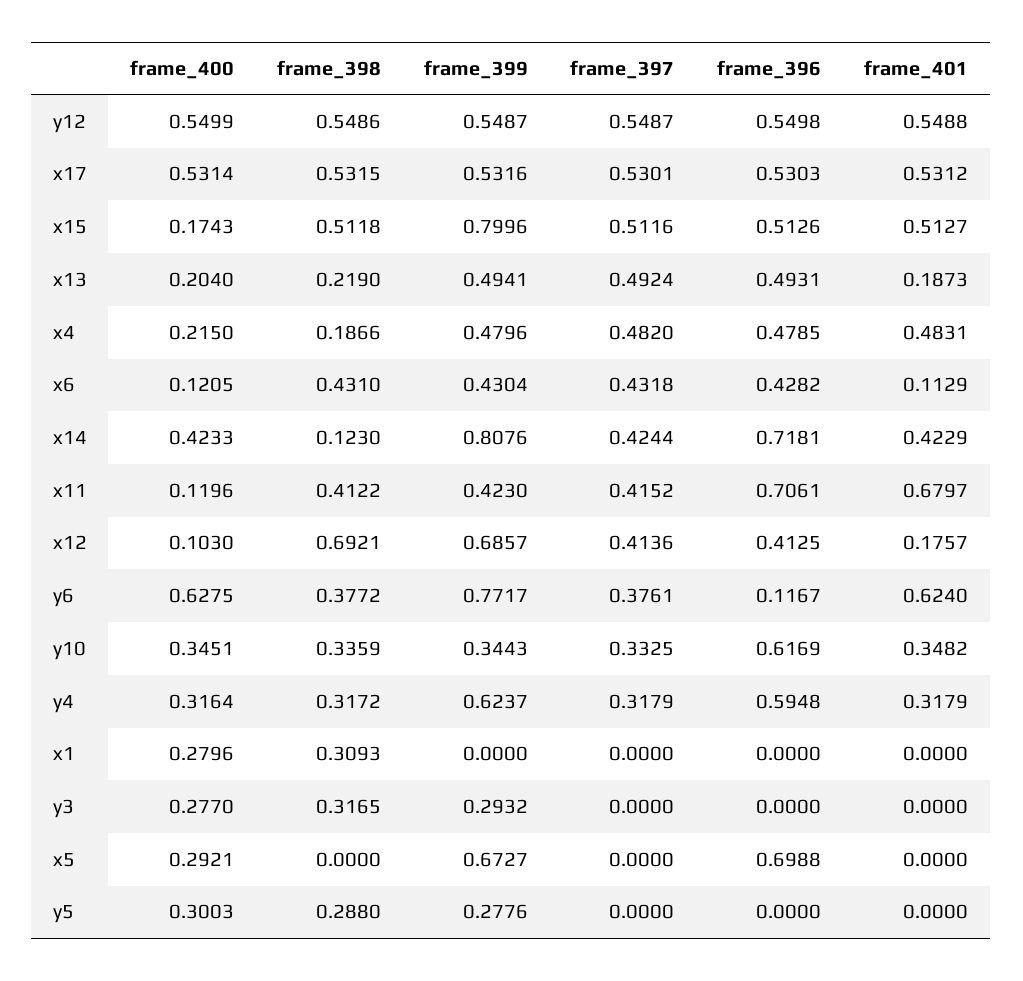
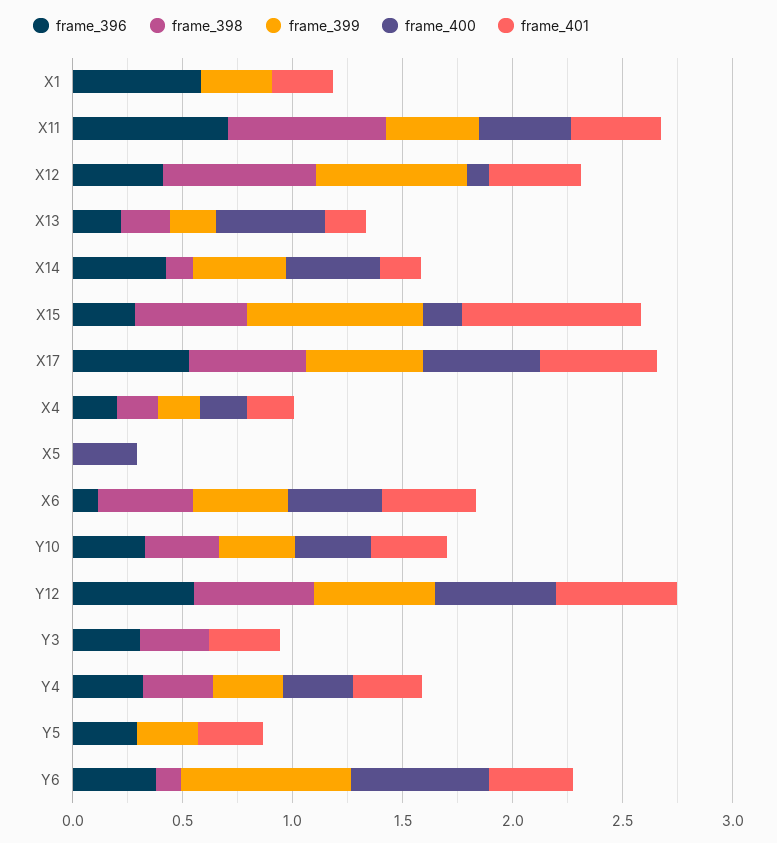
frame_397, y12: 0.5487 -> none
frame_397, x17: 0.5301 -> none
frame_397, x15: 0.5116 -> none
frame_396, x15: 0.5126 -> 0.3
frame_401, x15: 0.5127 -> 0.8
frame_400, x13: 0.204 -> 0.5
frame_399, x13: 0.4941 -> 0.2
frame_397, x13: 0.4924 -> none
frame_396, x13: 0.4931 -> 0.2
frame_399, x4: 0.4796 -> 0.2
frame_397, x4: 0.482 -> none
frame_396, x4: 0.4785 -> 0.2
frame_401, x4: 0.4831 -> 0.2
frame_400, x6: 0.1205 -> 0.4
frame_397, x6: 0.4318 -> none
frame_396, x6: 0.4282 -> 0.1
frame_401, x6: 0.1129 -> 0.4
frame_399, x14: 0.8076 -> 0.4
frame_397, x14: 0.4244 -> none
frame_396, x14: 0.7181 -> 0.4
frame_401, x14: 0.4229 -> 0.2
frame_400, x11: 0.1196 -> 0.4
frame_398, x11: 0.4122 -> 0.7
frame_397, x11: 0.4152 -> none
frame_401, x11: 0.6797 -> 0.4
frame_397, x12: 0.4136 -> none
frame_401, x12: 0.1757 -> 0.4
frame_398, y6: 0.3772 -> 0.1
frame_397, y6: 0.3761 -> none
frame_396, y6: 0.1167 -> 0.4
frame_401, y6: 0.624 -> 0.4
frame_397, y10: 0.3325 -> none
frame_396, y10: 0.6169 -> 0.3
frame_399, y4: 0.6237 -> 0.3
frame_397, y4: 0.3179 -> none
frame_396, y4: 0.5948 -> 0.3
frame_400, x1: 0.2796 -> 0
frame_398, x1: 0.3093 -> 0
frame_399, x1: 0 -> 0.3
frame_397, x1: 0 -> none
frame_396, x1: 0 -> 0.6
frame_401, x1: 0 -> 0.3
frame_400, y3: 0.277 -> 0
frame_399, y3: 0.2932 -> 0
frame_397, y3: 0 -> none
frame_396, y3: 0 -> 0.3
frame_401, y3: 0 -> 0.3
frame_399, x5: 0.6727 -> 0
frame_397, x5: 0 -> none
frame_396, x5: 0.6988 -> 0
frame_400, y5: 0.3003 -> 0
frame_398, y5: 0.288 -> 0
frame_397, y5: 0 -> none
frame_396, y5: 0 -> 0.3
frame_401, y5: 0 -> 0.3

